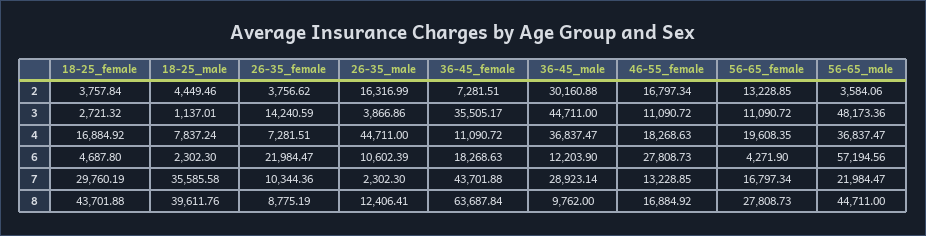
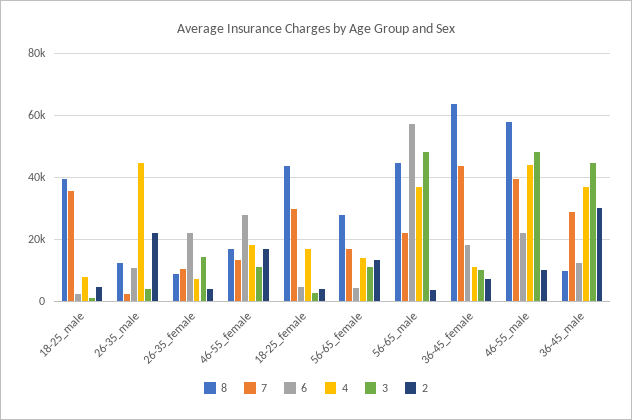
2, 26-35_male: 16316.99 -> 22000
3, 36-45_female: 35505.17 -> 10000
4, 56-65_female: 19608.35 -> 14000
8, 46-55_male: none -> 58000
7, 46-55_male: none -> 40000
6, 46-55_male: none -> 22000
4, 46-55_male: none -> 44000
3, 46-55_male: none -> 48000
2, 46-55_male: none -> 10000

